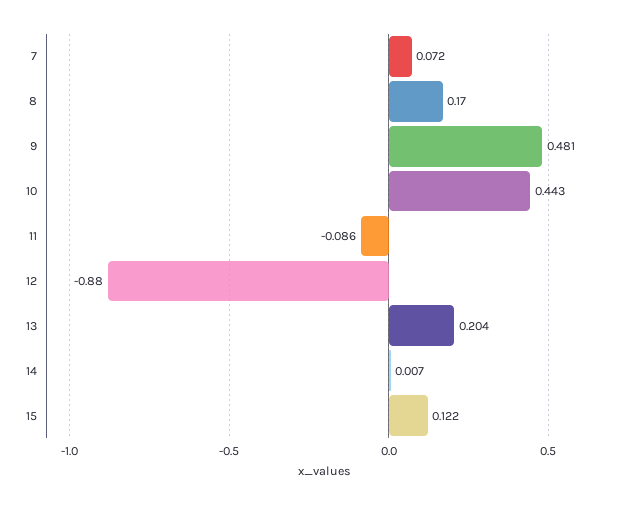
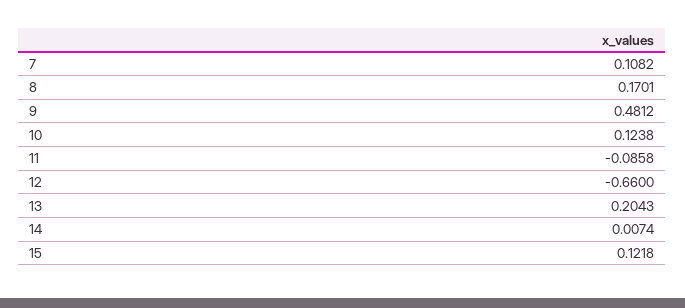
7: 0.072 -> 0.1082
10: 0.443 -> 0.1238
12: -0.88 -> -0.66

